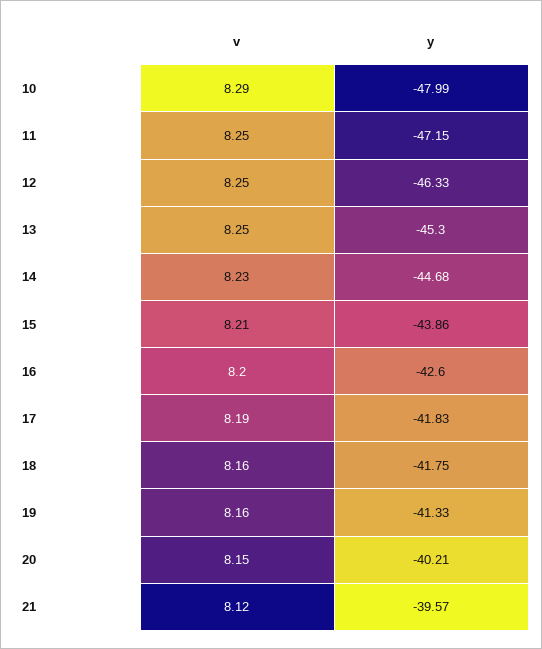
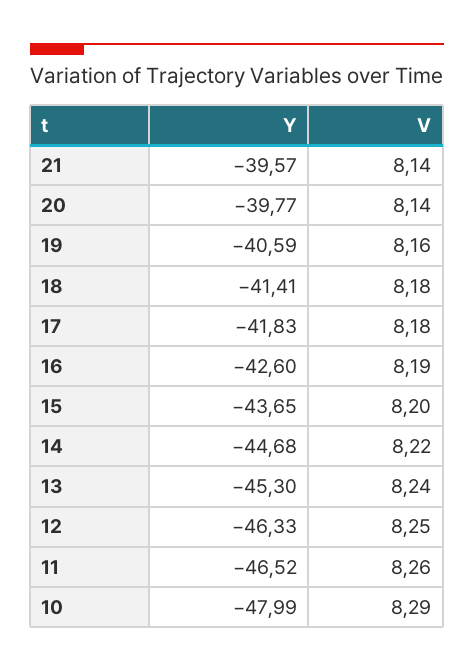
v, 11: 8.25 -> 8.26
y, 11: -47.15 -> -46.52
v, 13: 8.25 -> 8.24
v, 14: 8.23 -> 8.22
v, 15: 8.21 -> 8.2
y, 15: -43.86 -> -43.65
v, 16: 8.2 -> 8.19
v, 17: 8.19 -> 8.18
v, 18: 8.16 -> 8.18
y, 18: -41.75 -> -41.41
y, 19: -41.33 -> -40.59
v, 20: 8.15 -> 8.14
y, 20: -40.21 -> -39.77
v, 21: 8.12 -> 8.14

